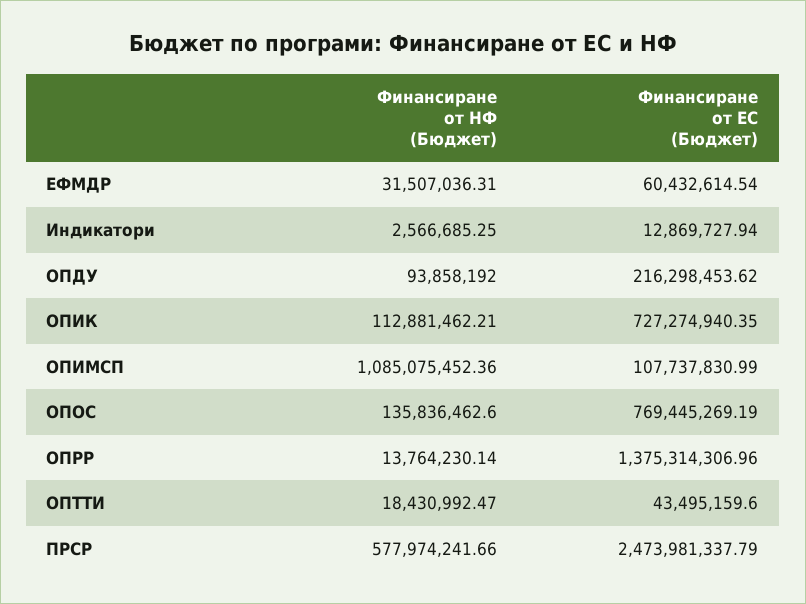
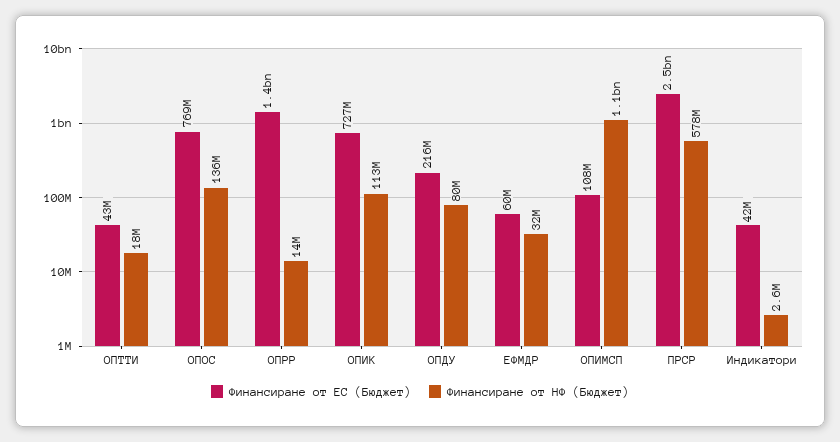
Финансиране от ЕС (Бюджет), Индикатори: 12869727.94 -> 42000000
Финансиране от НФ (Бюджет), ОПДУ: 93858192 -> 80000000

